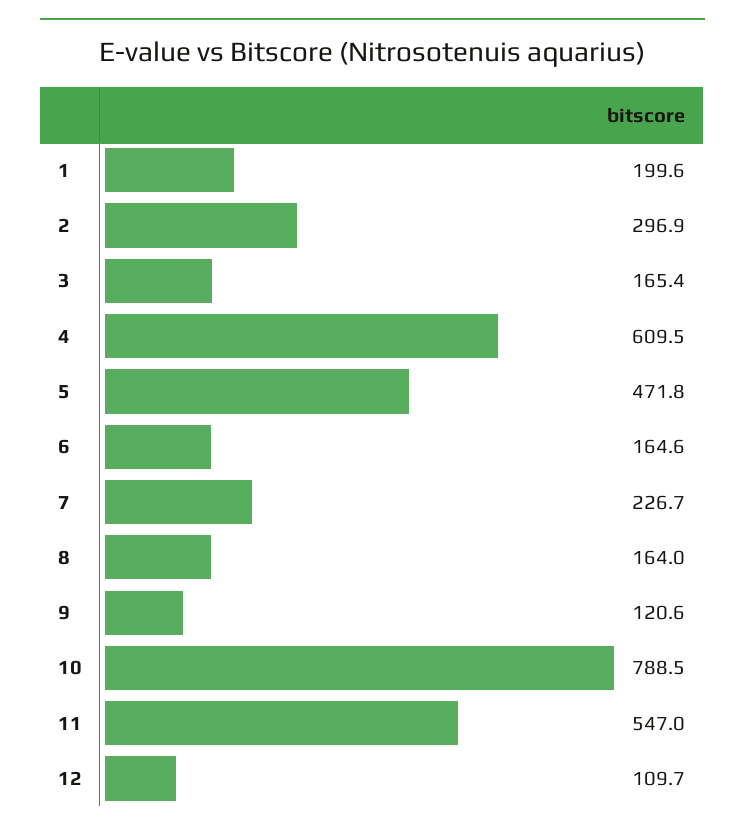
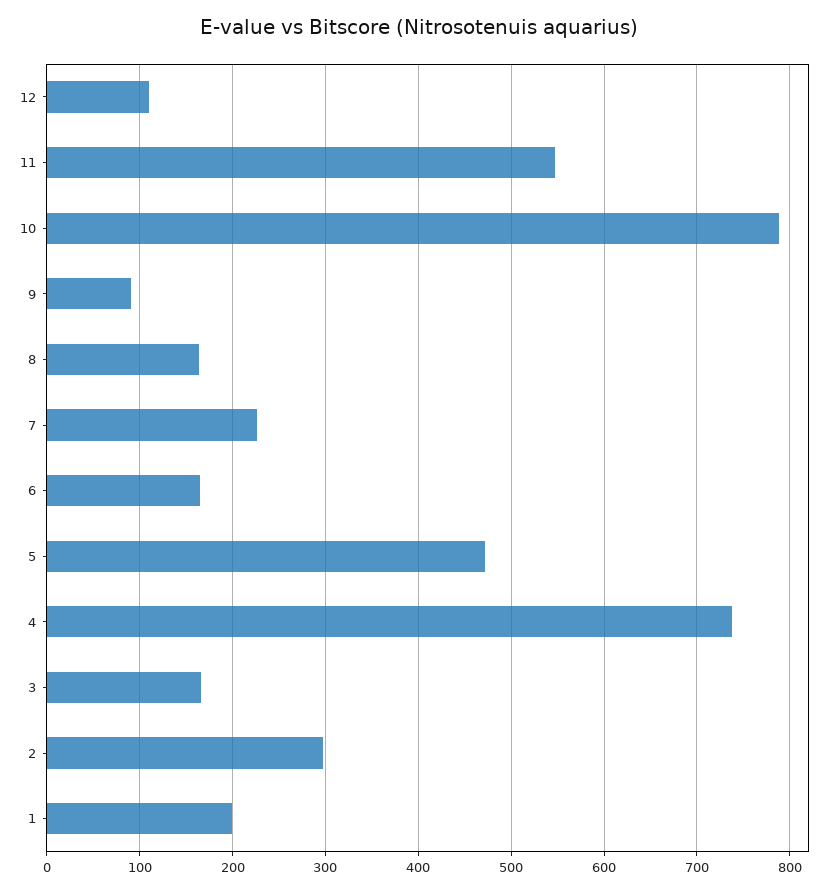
4: 609.5 -> 740
9: 120.6 -> 90

